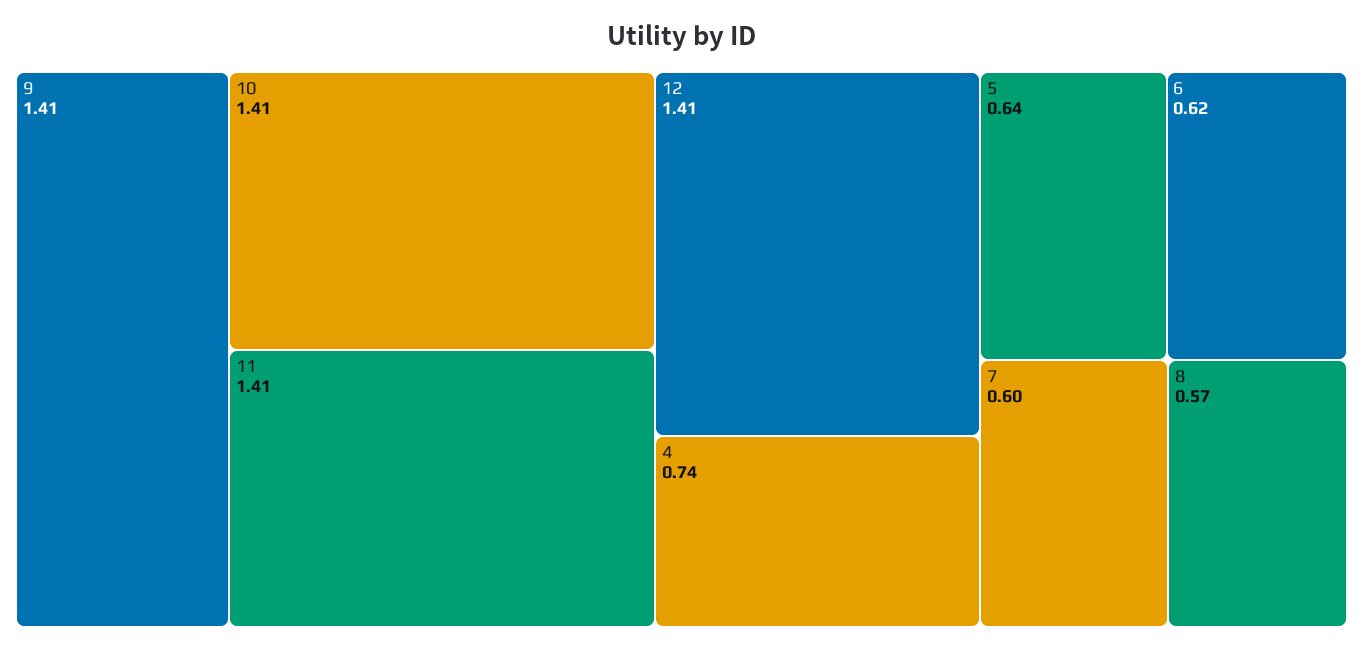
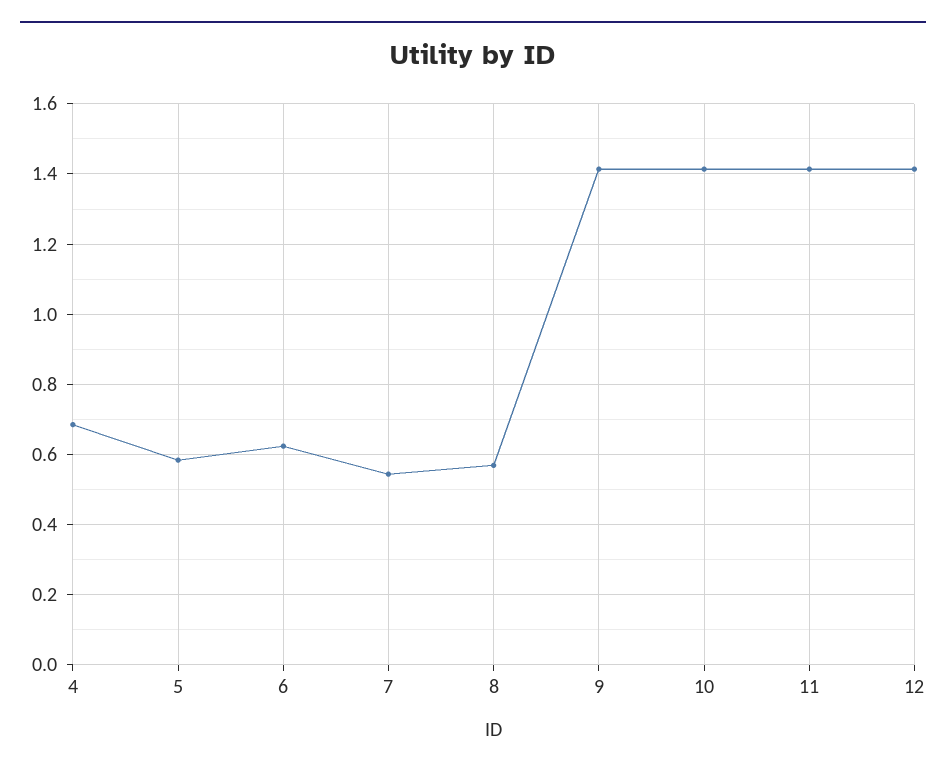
4: 0.74 -> 0.68
5: 0.64 -> 0.58
7: 0.6 -> 0.54

